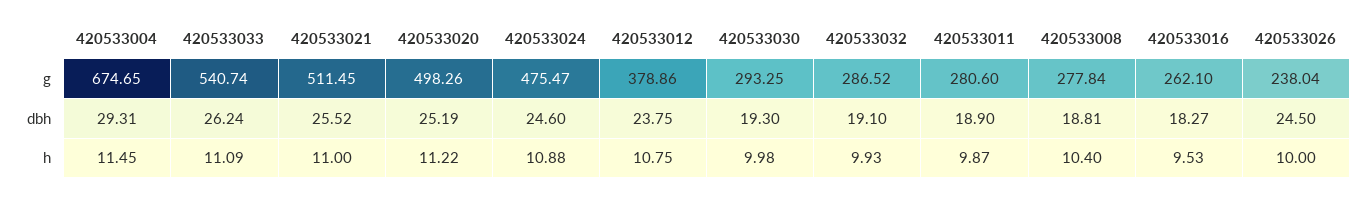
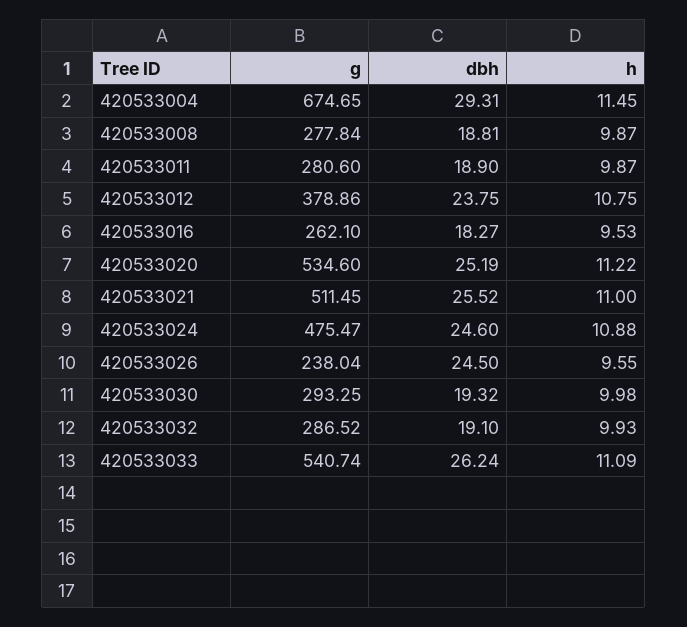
420533020, g: 498.26 -> 534.6
420533030, dbh: 19.3 -> 19.32
420533008, h: 10.4 -> 9.87
420533026, h: 10 -> 9.55

